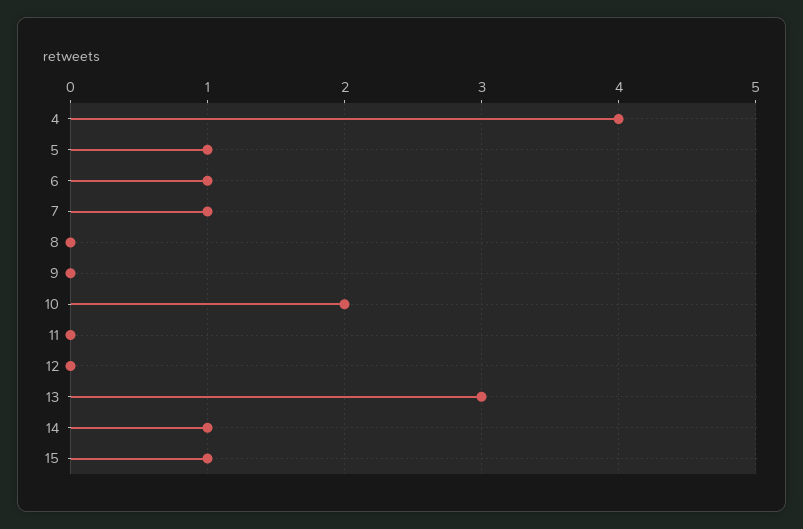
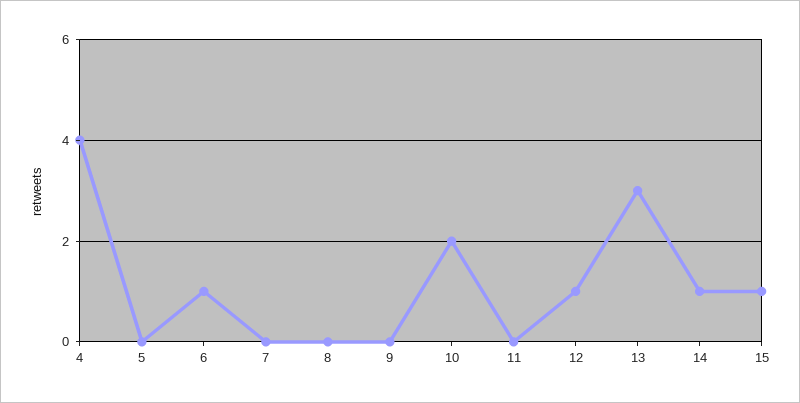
5: 1 -> 0
7: 1 -> 0
12: 0 -> 1

